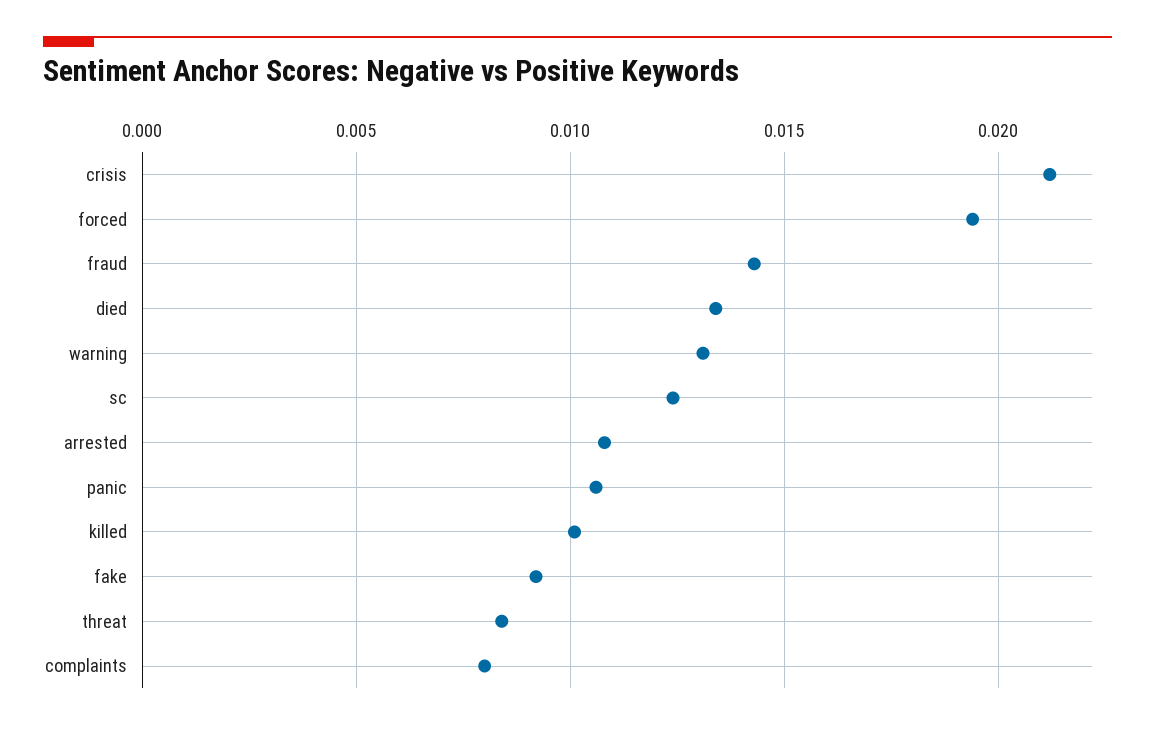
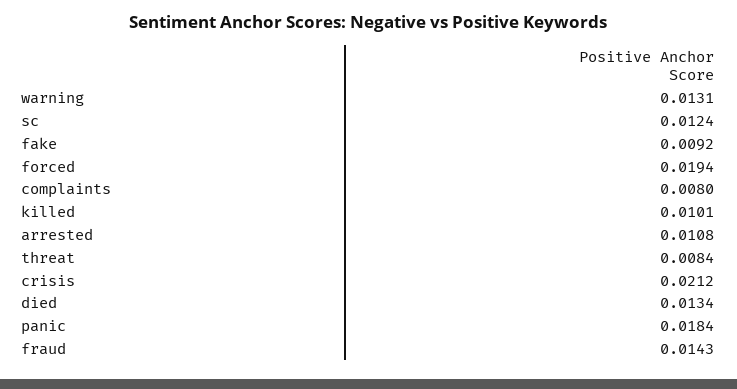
panic: 0.0105 -> 0.0184

